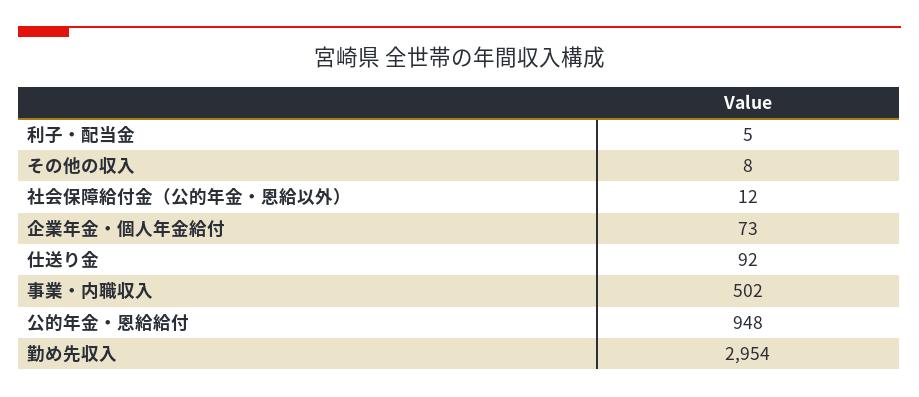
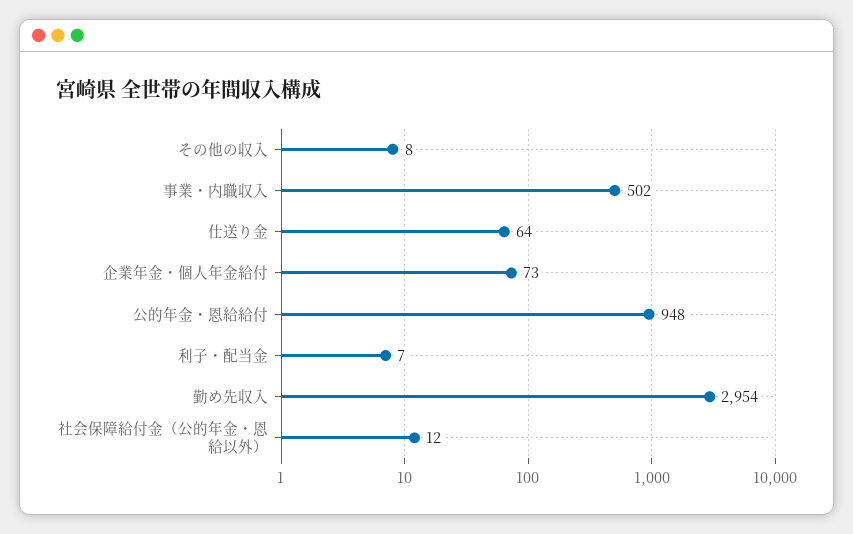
利子・配当金: 5 -> 7
仕送り金: 92 -> 64

